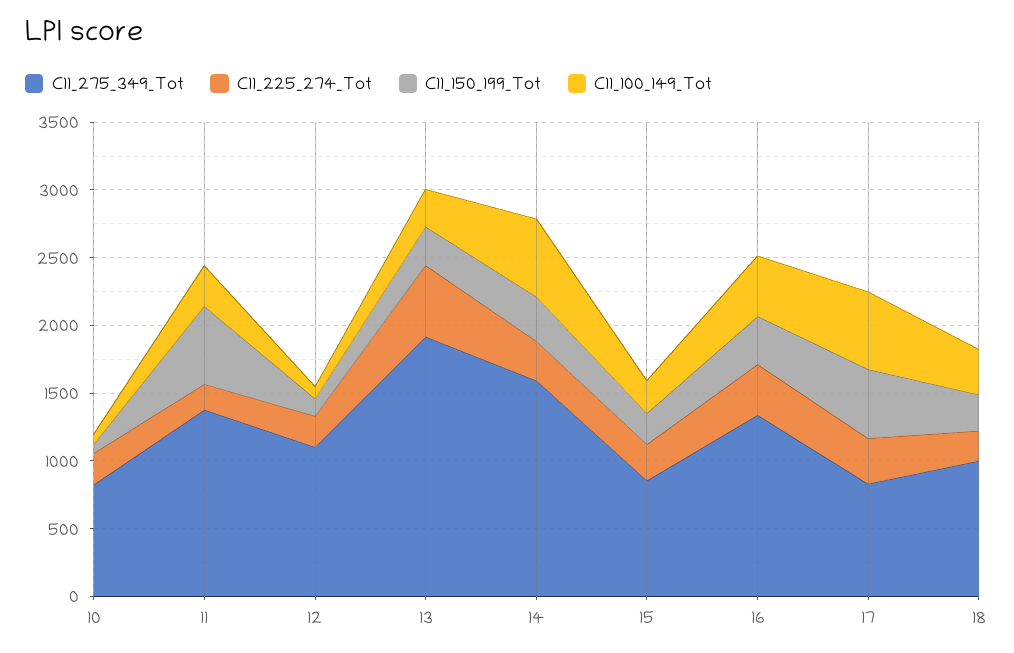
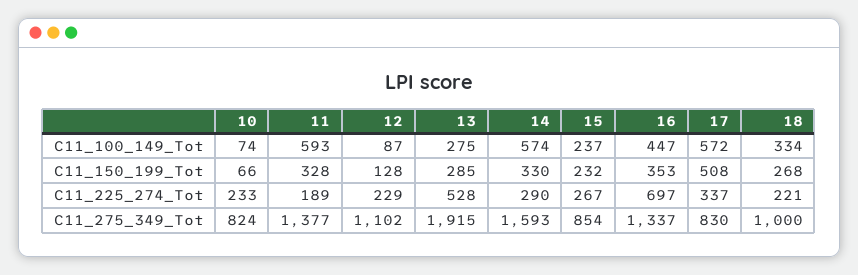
C11_150_199_Tot, 11: 600 -> 328
C11_100_149_Tot, 11: 300 -> 593
C11_225_274_Tot, 16: 400 -> 697

